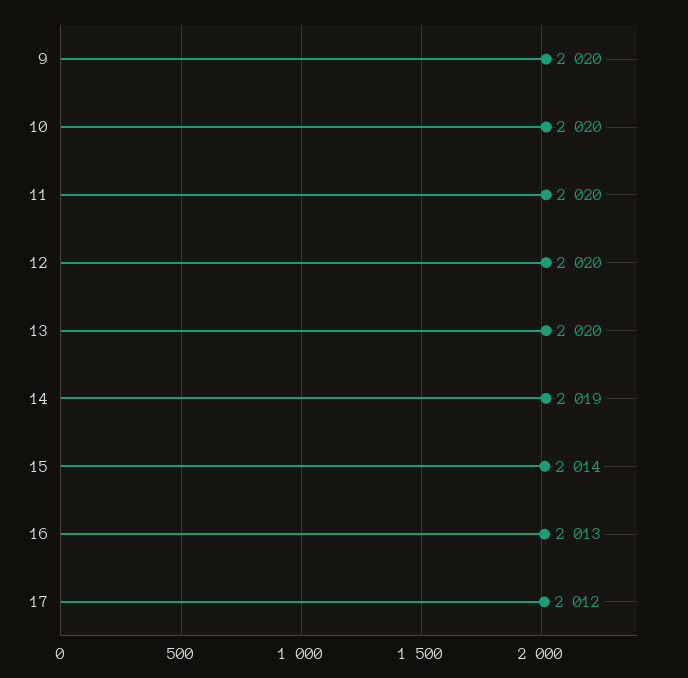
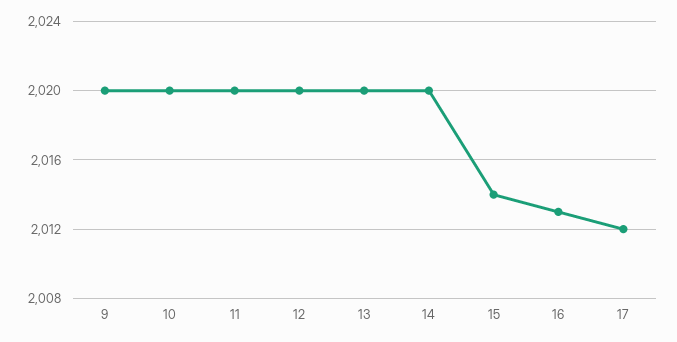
14: 2019 -> 2020

